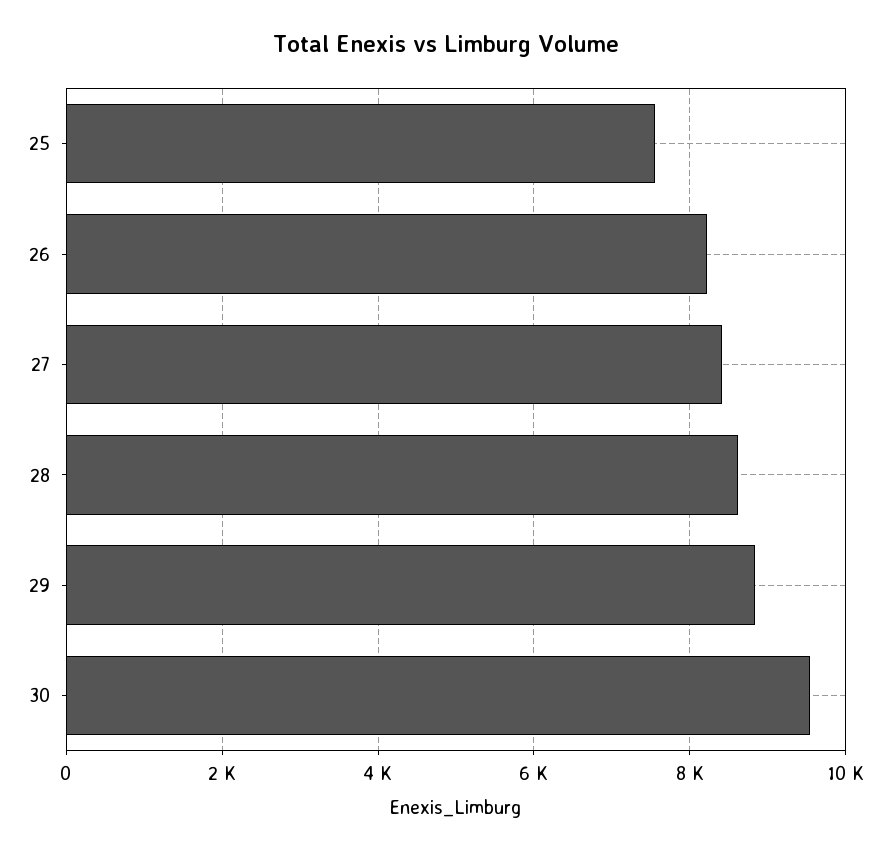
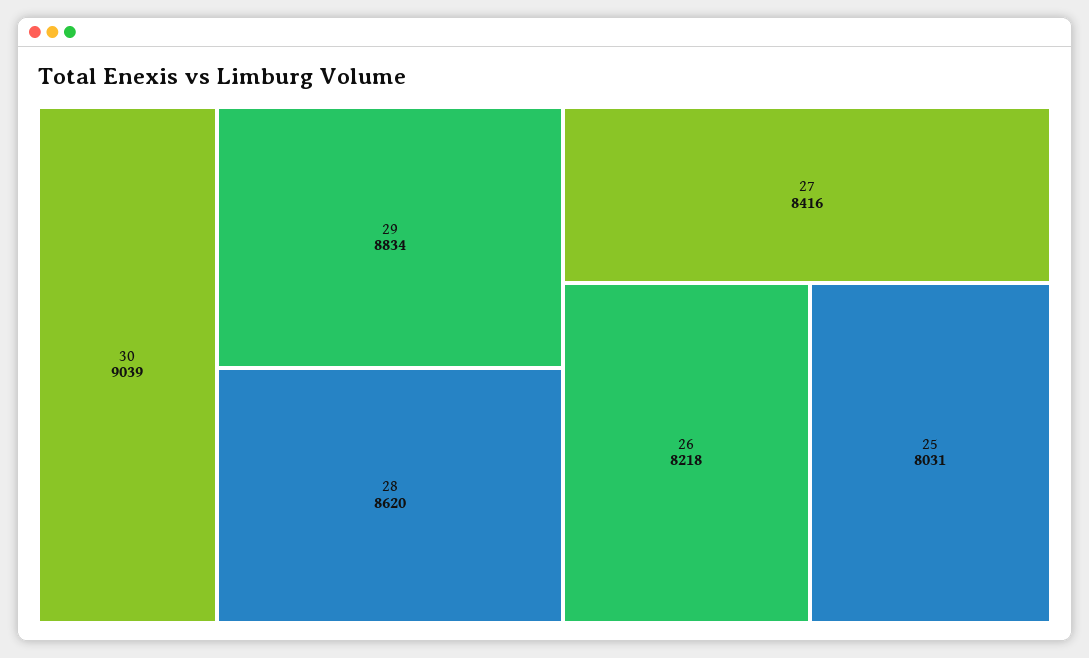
25: 7600 -> 8031
30: 9600 -> 9039

